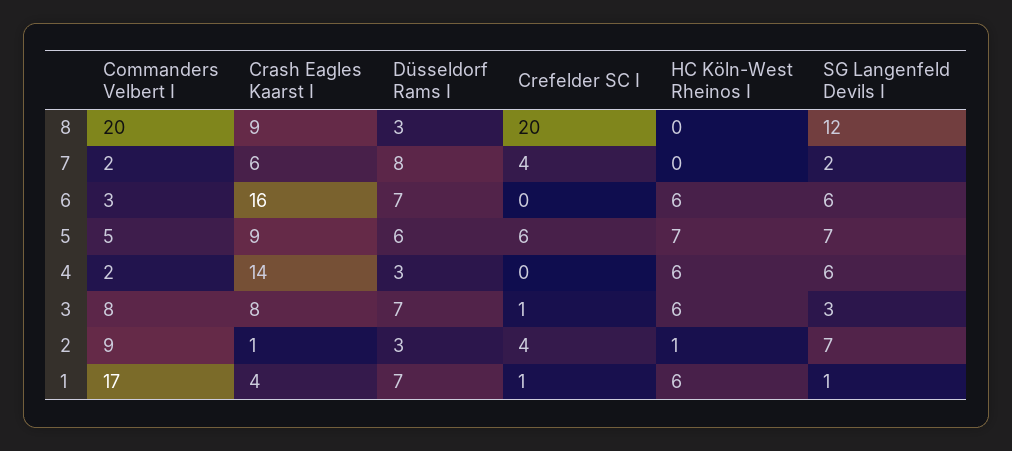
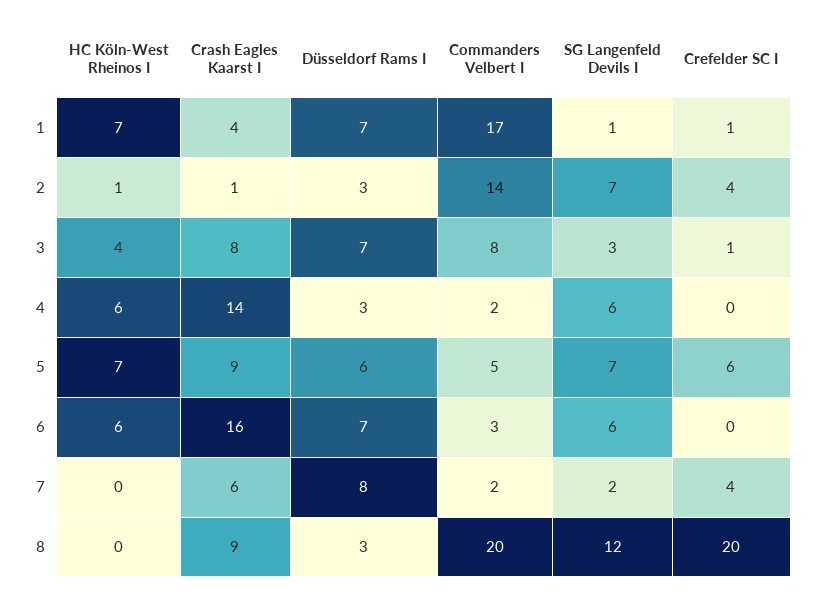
HC Köln-West Rheinos I, 3: 6 -> 4
Commanders Velbert I, 2: 9 -> 14
HC Köln-West Rheinos I, 1: 6 -> 7

